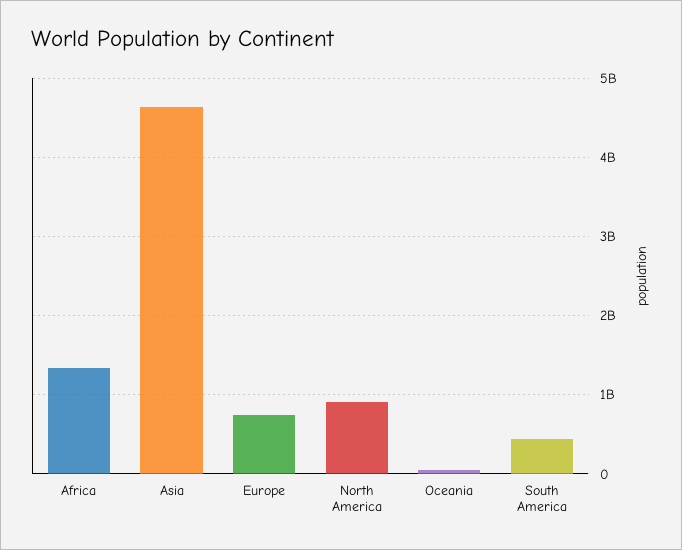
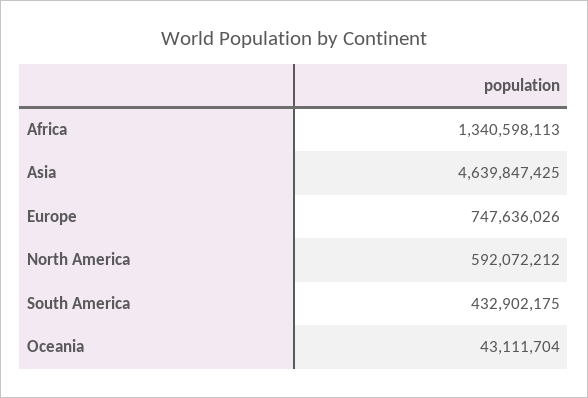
North America: 900000000 -> 592072212

